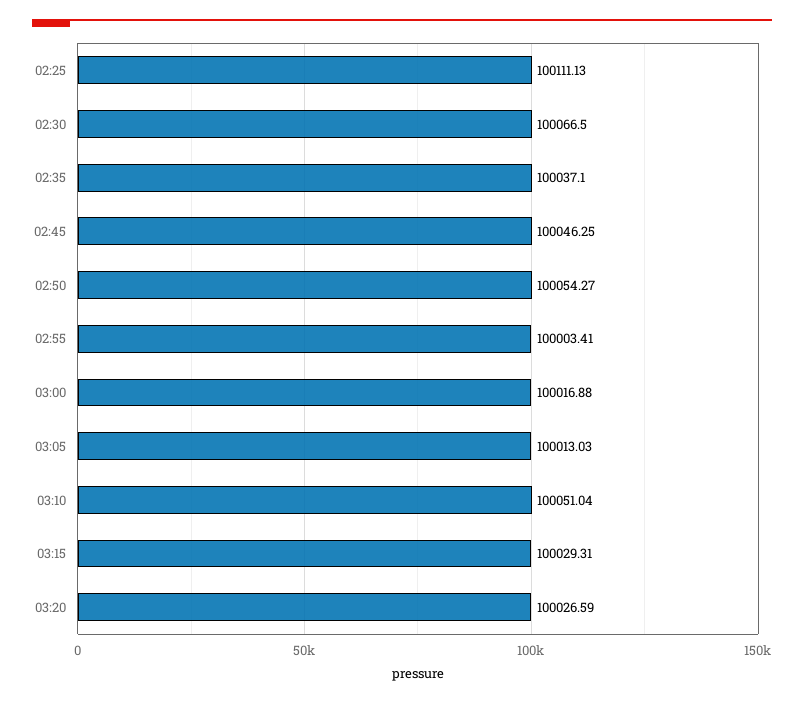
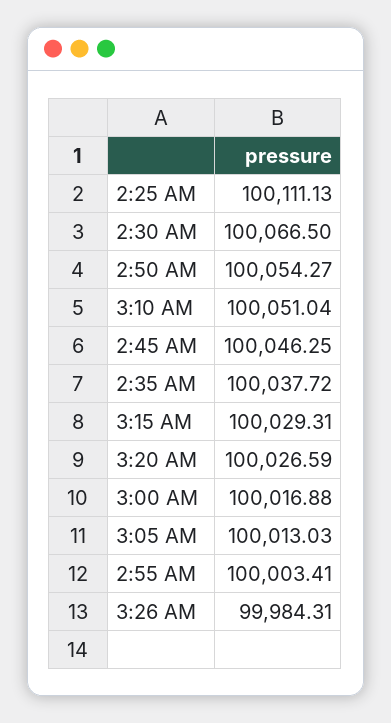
02:35: 100037.1 -> 100037.72
3:26 AM: none -> 99984.31

